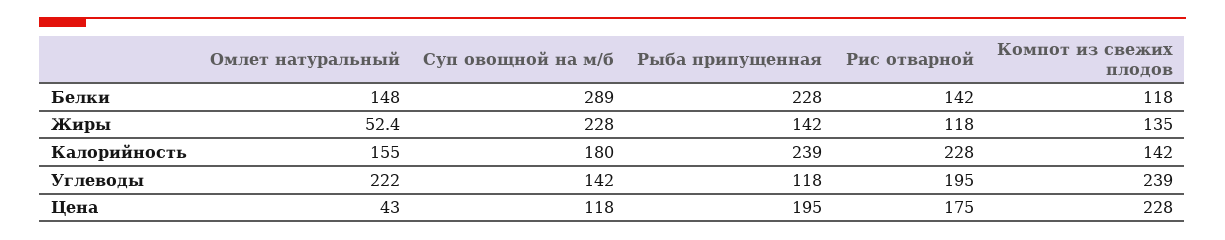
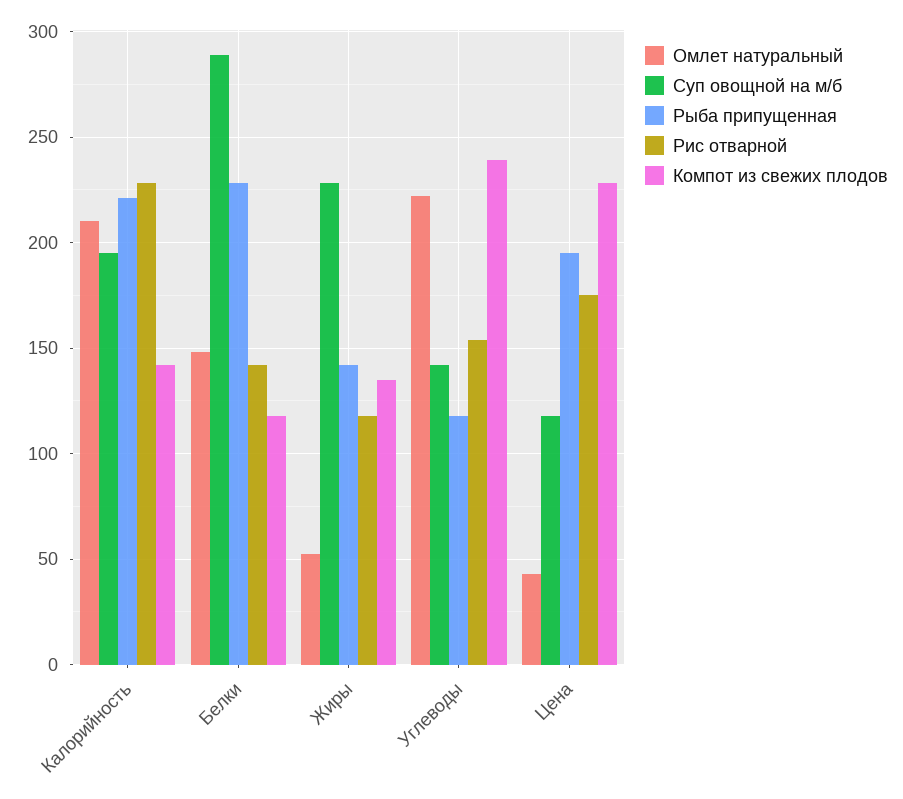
Омлет натуральный, Калорийность: 155 -> 210
Суп овощной на м/б, Калорийность: 180 -> 195
Рыба припущенная, Калорийность: 239 -> 220
Рис отварной, Углеводы: 195 -> 155

